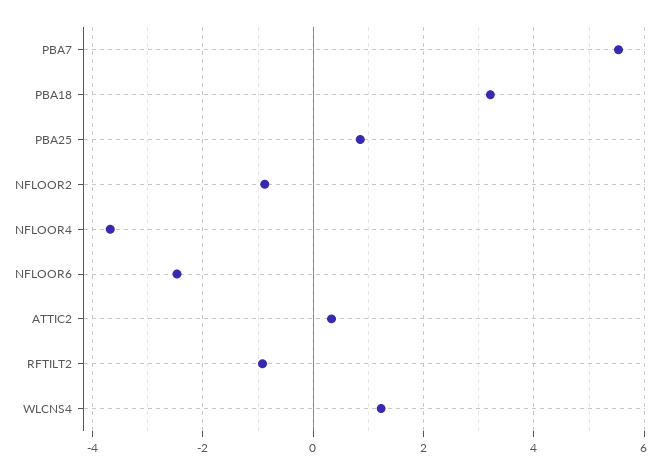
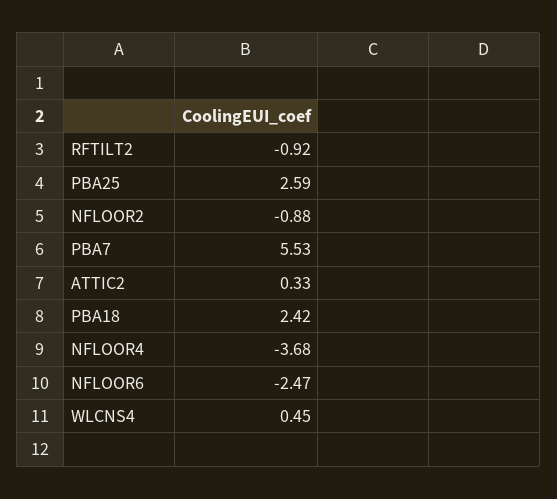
PBA18: 3.2 -> 2.42
PBA25: 0.8 -> 2.59
WLCNS4: 1.2 -> 0.45

